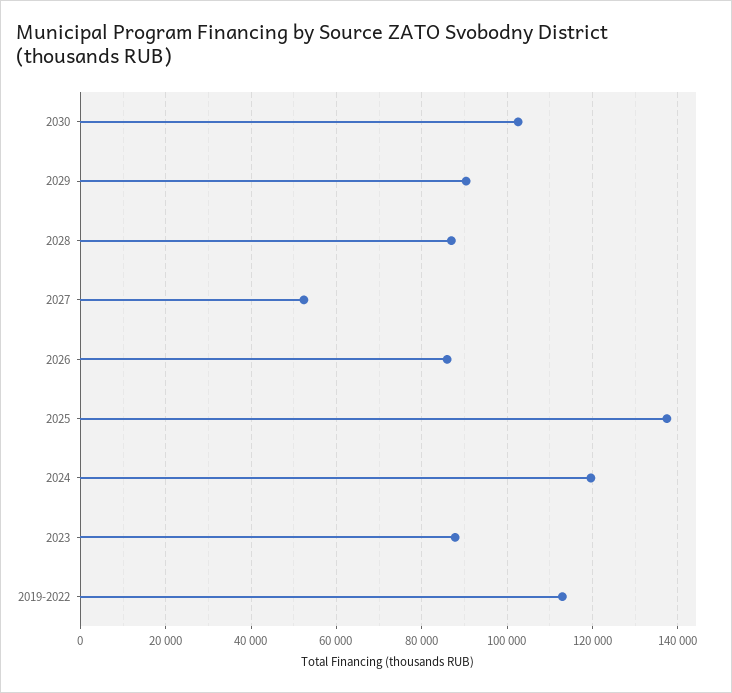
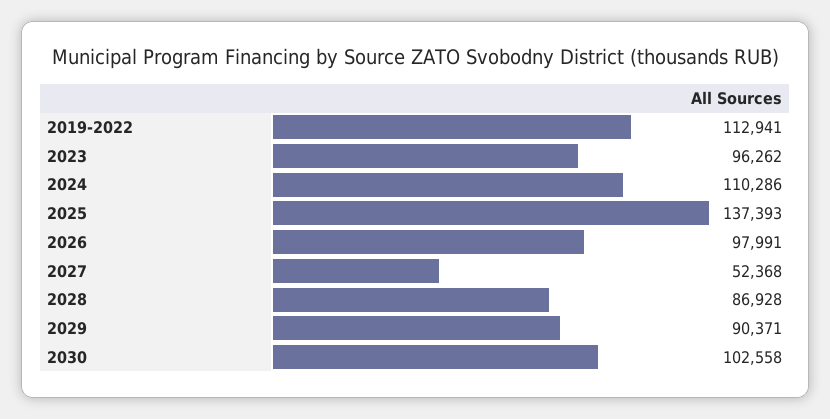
2026: 86000 -> 97991
2024: 120000 -> 110286
2023: 88000 -> 96262

